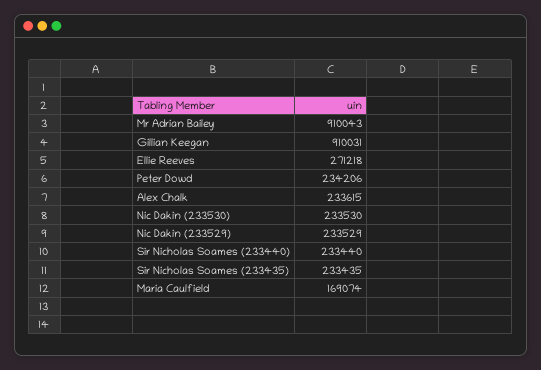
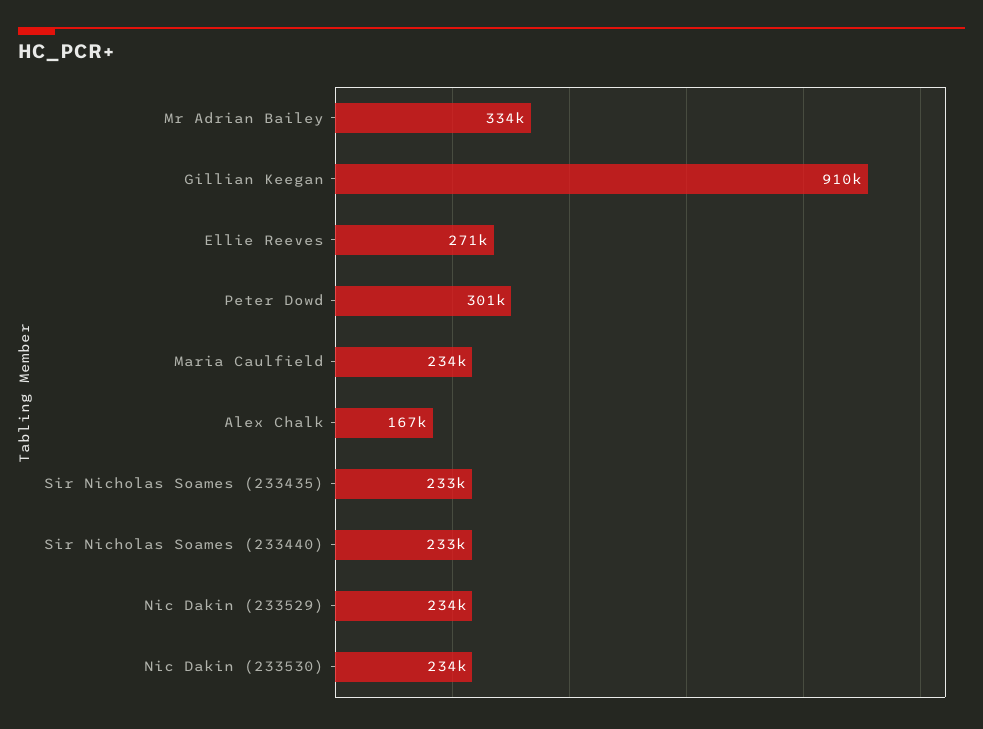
Mr Adrian Bailey: 910043 -> 334000
Peter Dowd: 234206 -> 301000
Alex Chalk: 233615 -> 167000
Maria Caulfield: 169074 -> 234000

